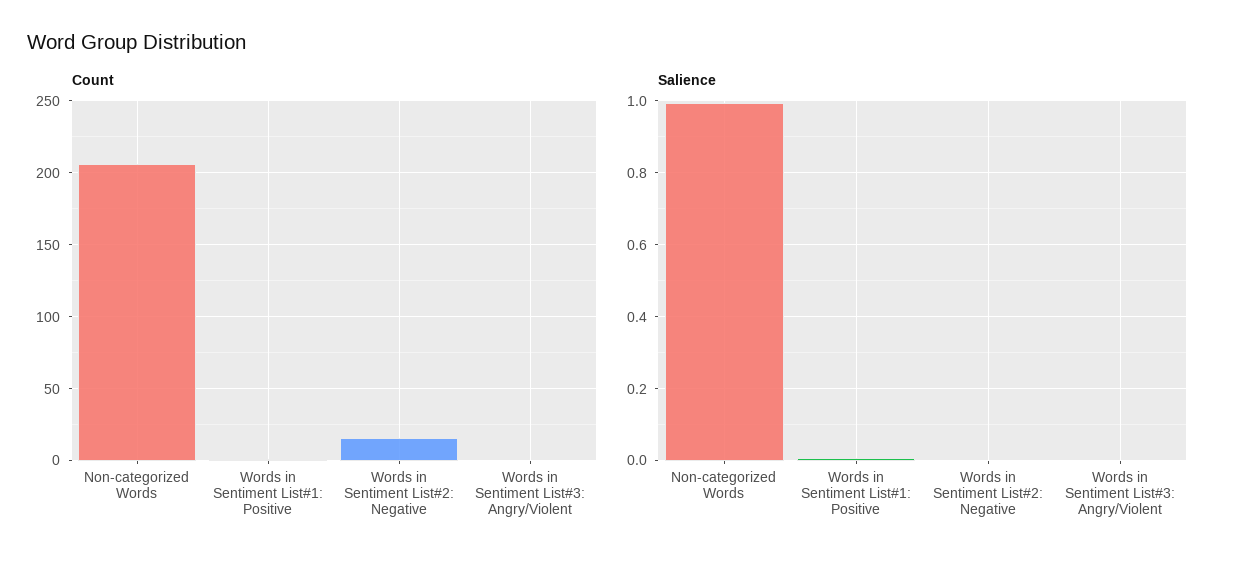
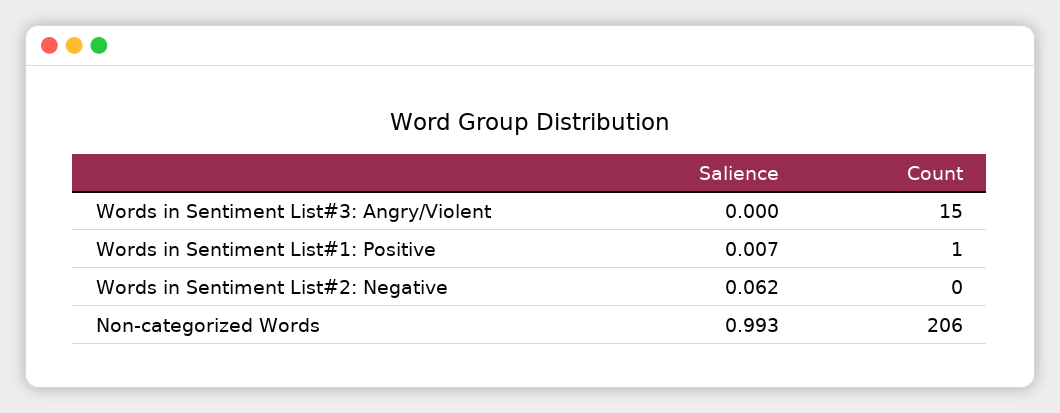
Count, Words in Sentiment List#2: Negative: 15 -> 0
Count, Words in Sentiment List#3: Angry/Violent: 0 -> 15
Salience, Words in Sentiment List#2: Negative: 0 -> 0.062

